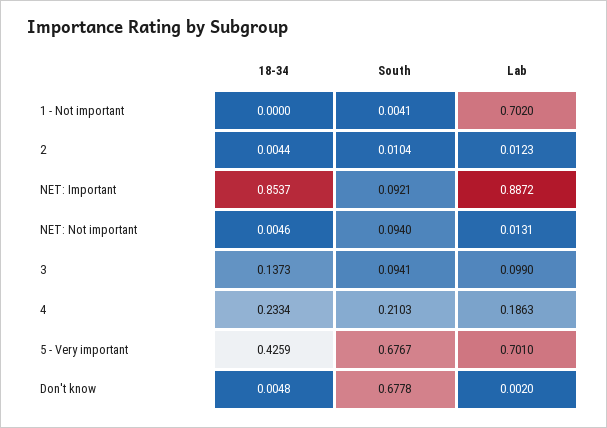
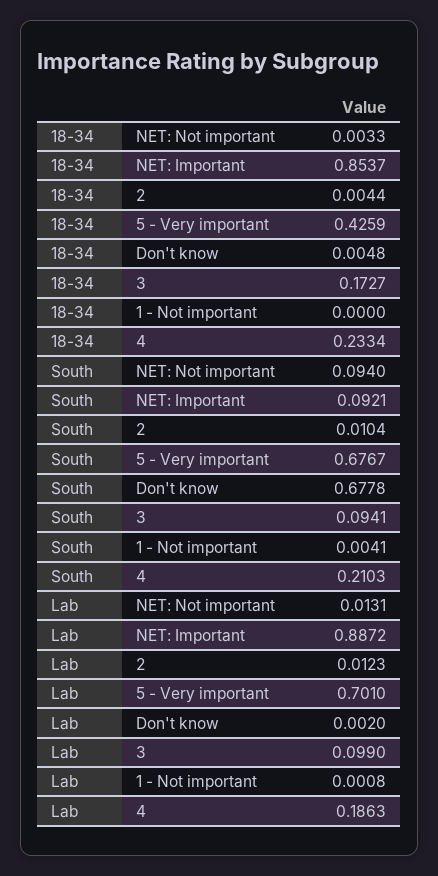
Lab, 1 - Not important: 0.702 -> 0.0008
18-34, NET: Not important: 0.0046 -> 0.0033
18-34, 3: 0.1373 -> 0.1727

